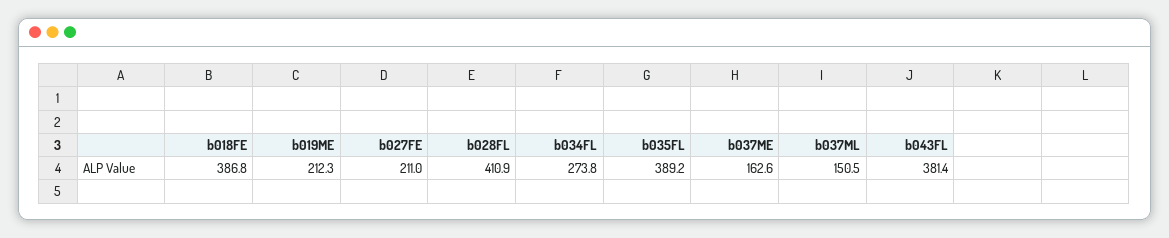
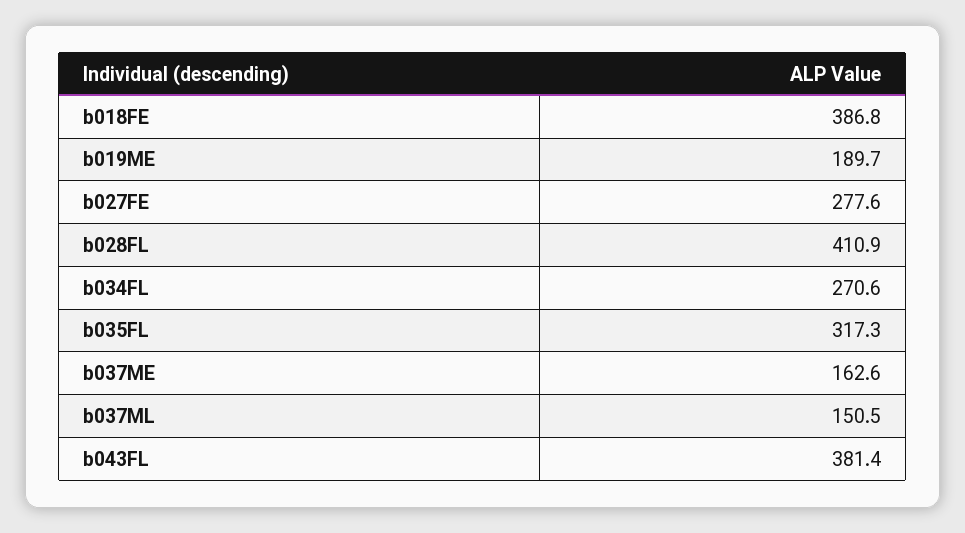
b019ME: 212.3 -> 189.7
b027FE: 211 -> 277.6
b034FL: 273.8 -> 270.6
b035FL: 389.2 -> 317.3

